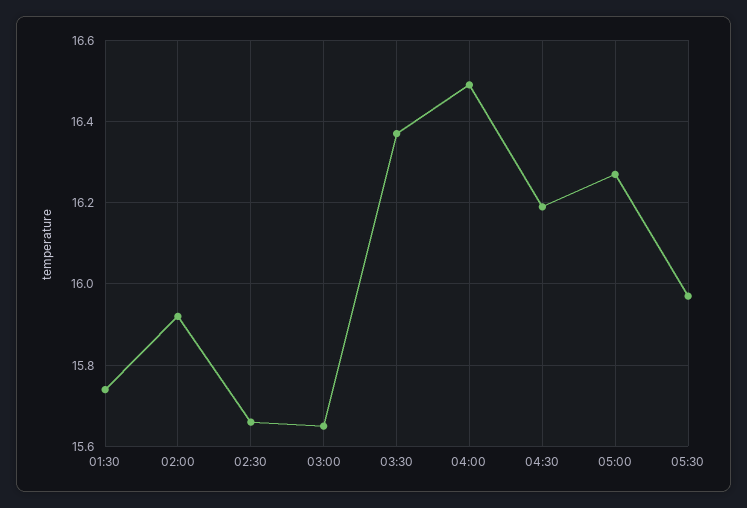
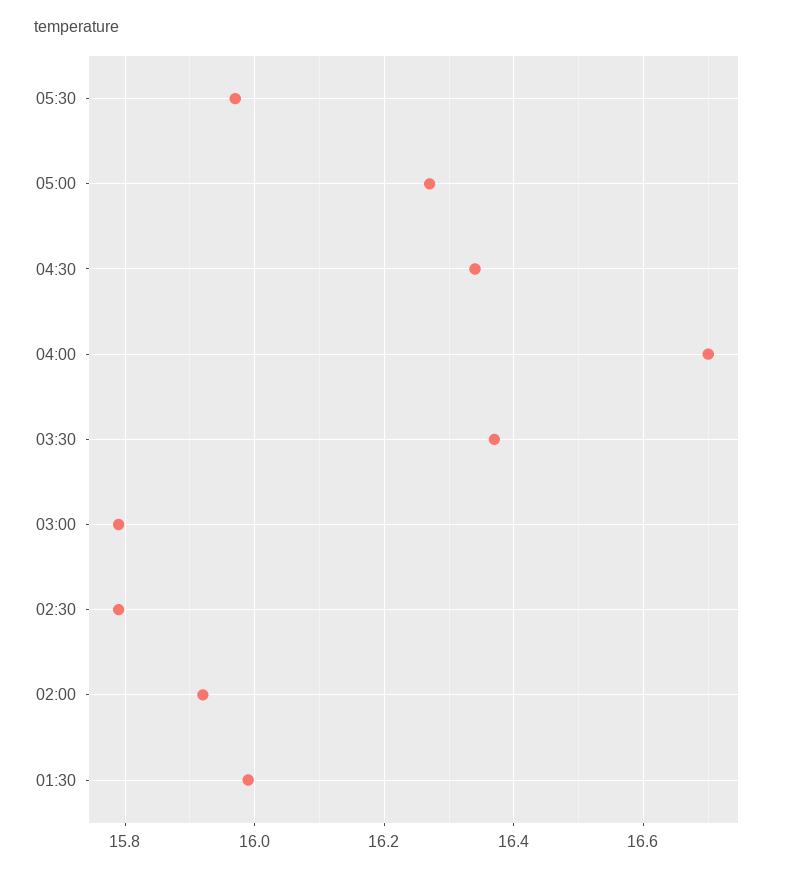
01:30: 15.75 -> 16
02:30: 15.65 -> 15.8
03:00: 15.65 -> 15.8
04:00: 16.5 -> 16.7
04:30: 16.2 -> 16.35

